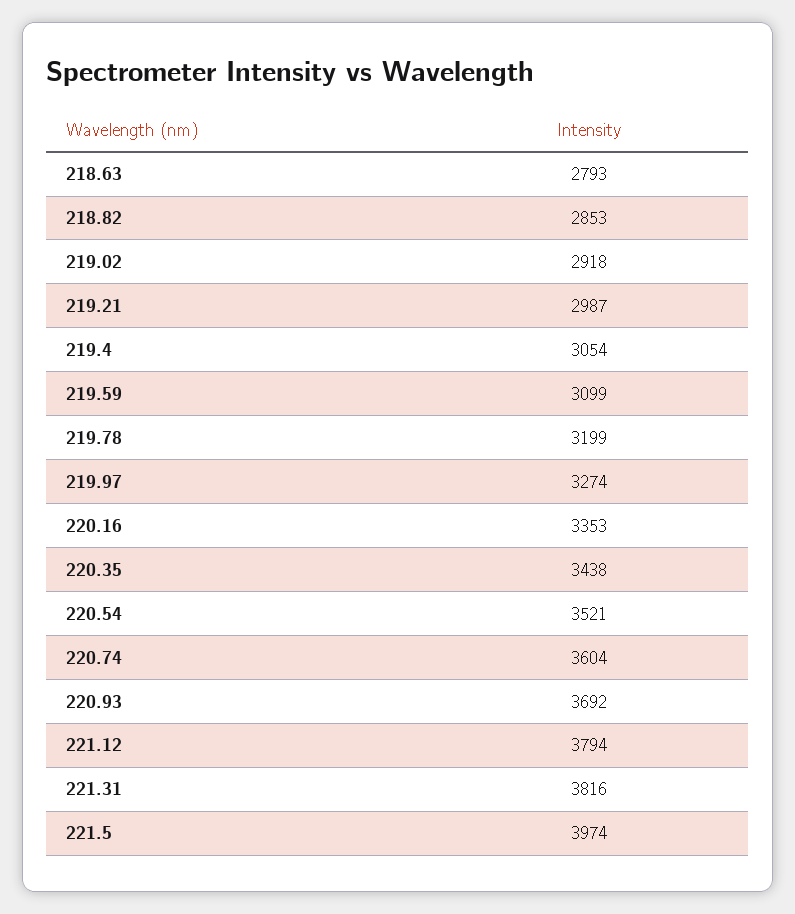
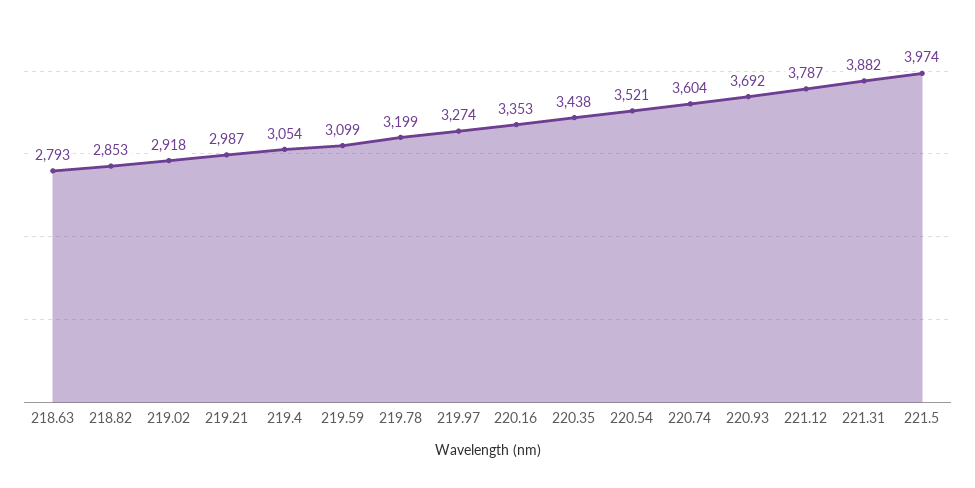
221.12: 3794 -> 3787
221.31: 3816 -> 3882

